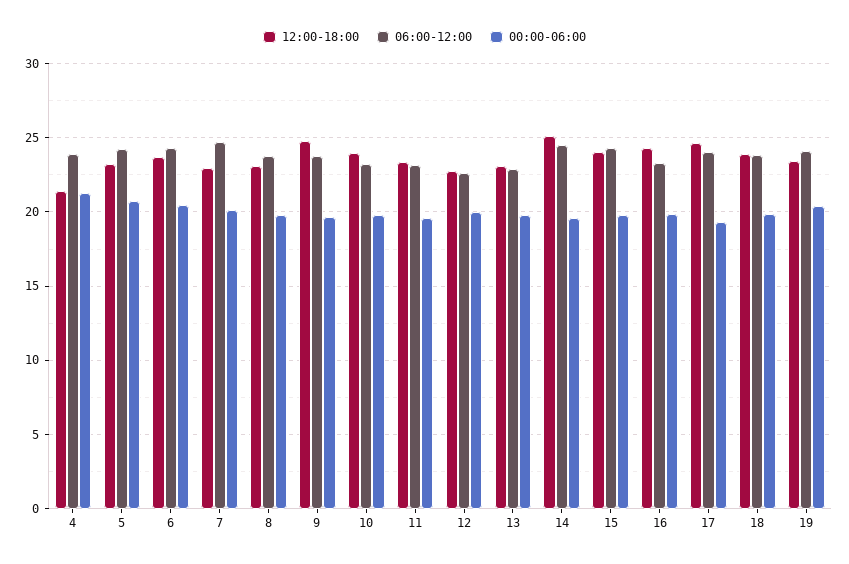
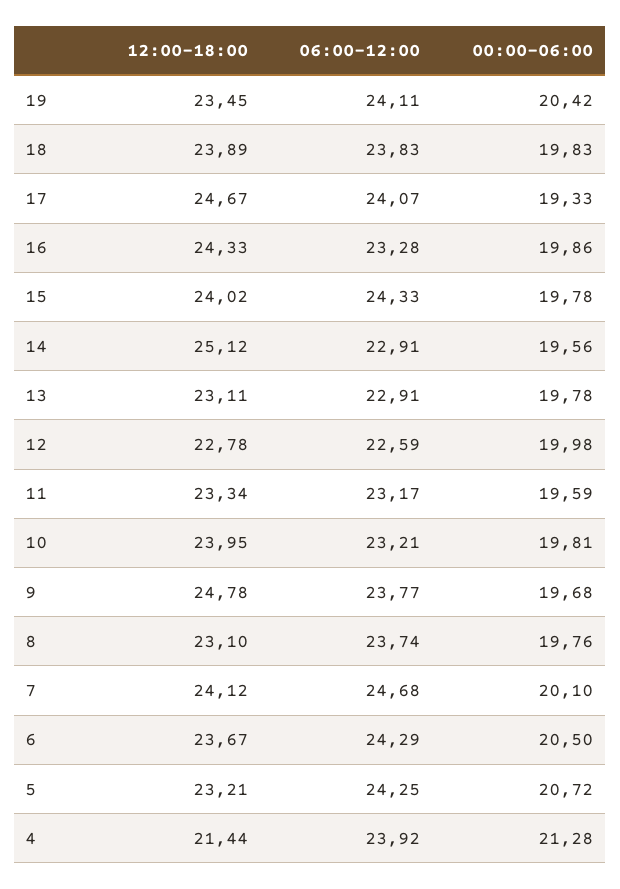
12:00-18:00, 7: 23 -> 24.12
06:00-12:00, 14: 24.5 -> 22.91

